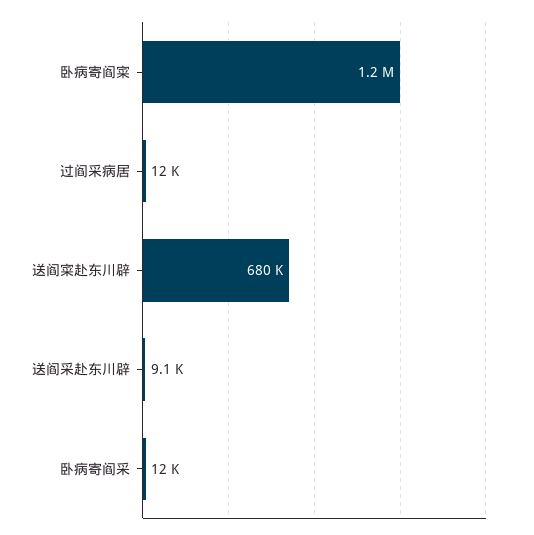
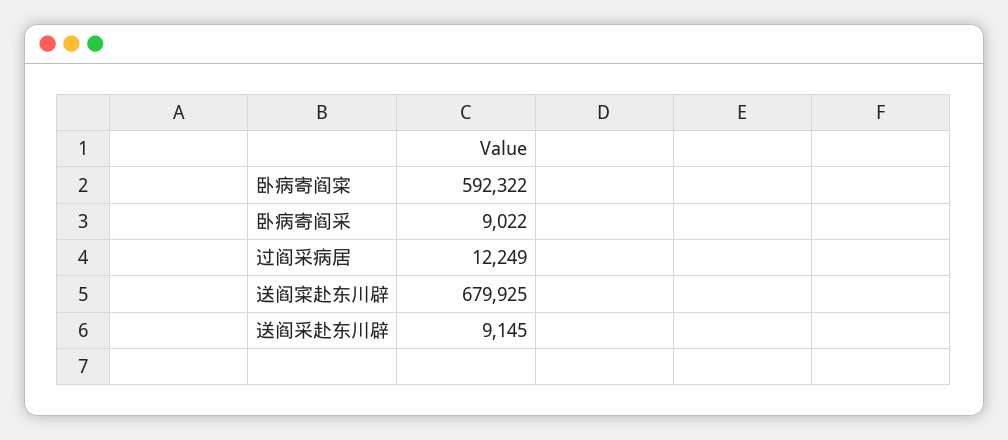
卧病寄阎寀: 1200000 -> 592322
卧病寄阎采: 12000 -> 9022

